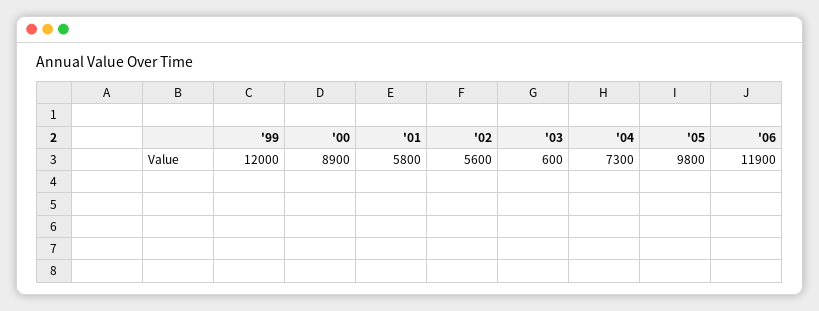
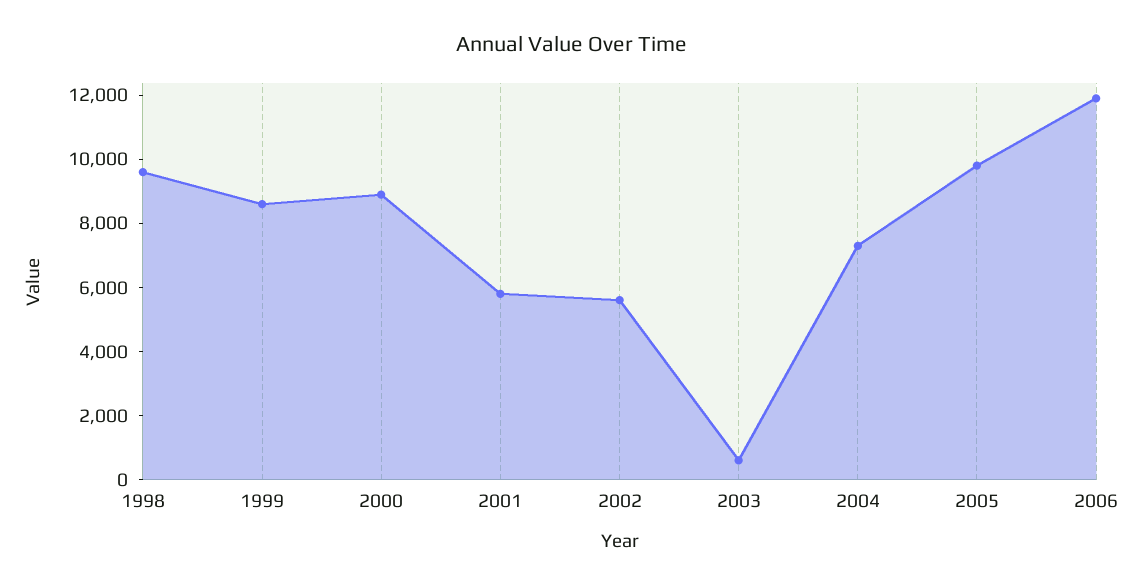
'99: 12000 -> 8500
1998: none -> 9500

